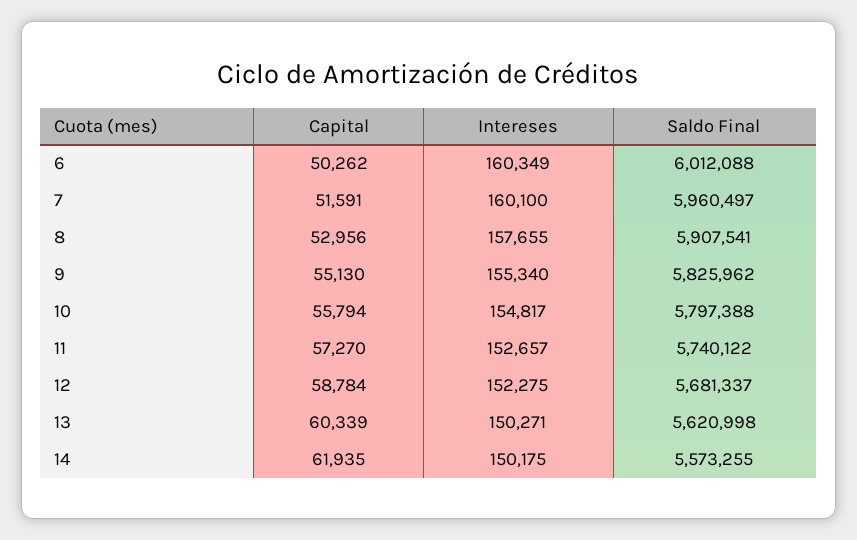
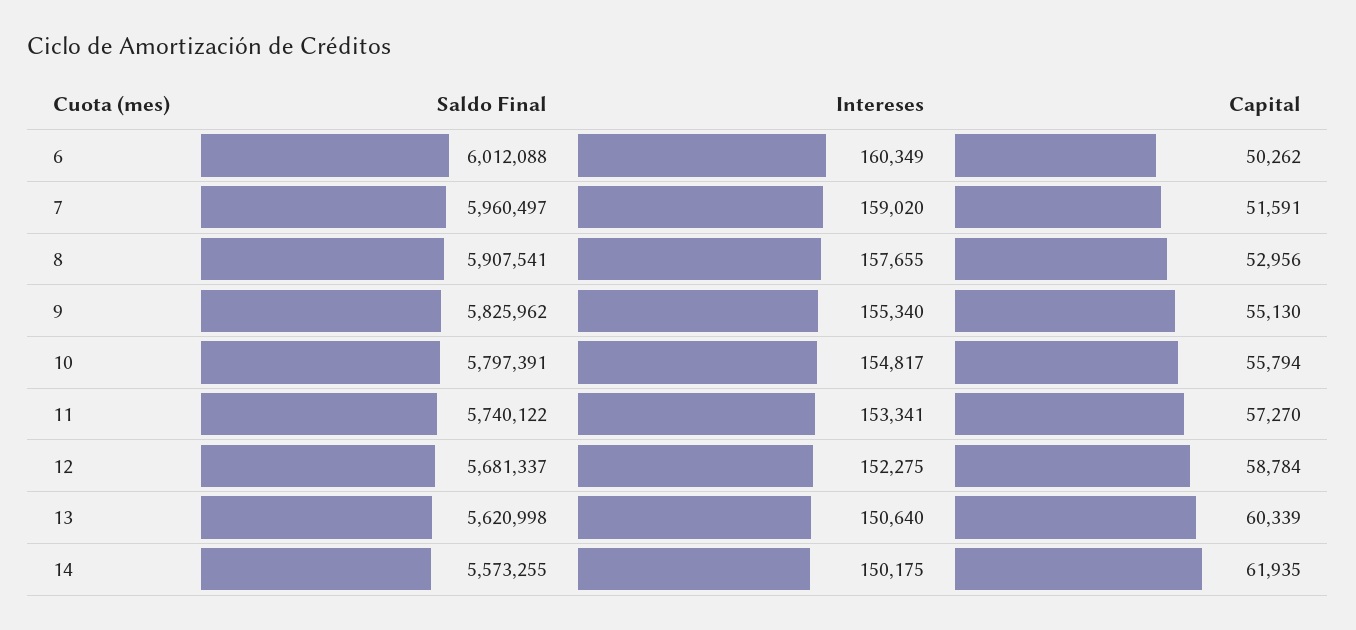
Intereses, 7: 160100 -> 159020
Saldo Final, 10: 5797388 -> 5797391
Intereses, 11: 152657 -> 153341
Intereses, 13: 150271 -> 150640

